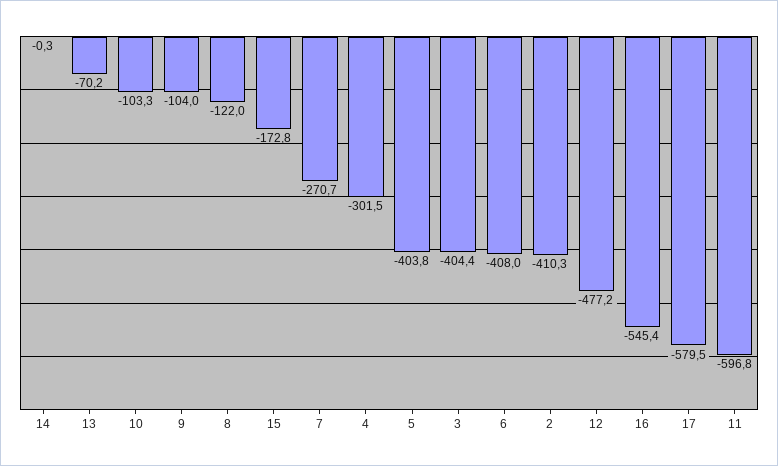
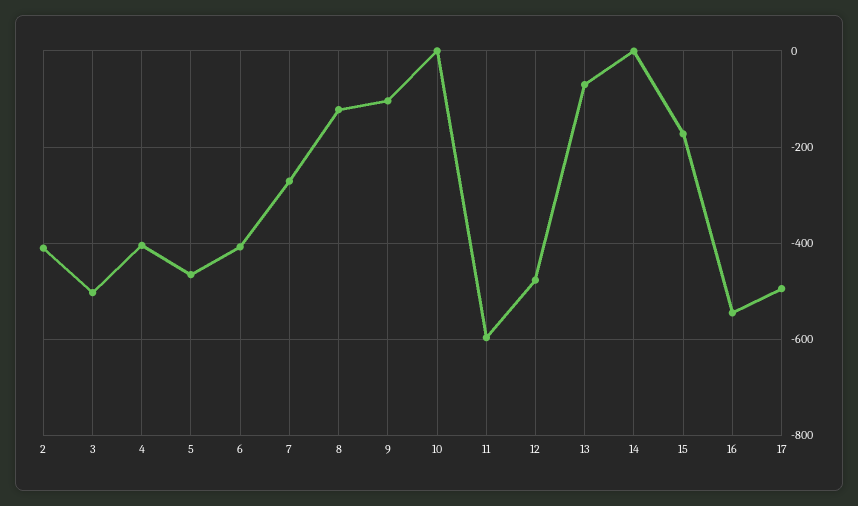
10: -103.3 -> 0
4: -301.5 -> -400
5: -403.8 -> -460
3: -404.4 -> -500
17: -579.5 -> -500

